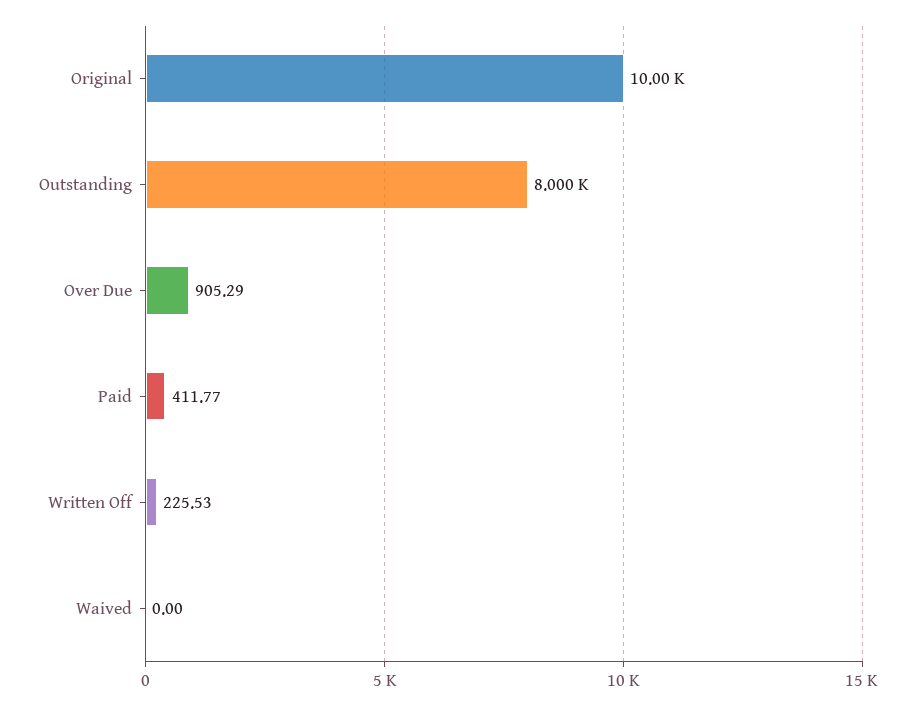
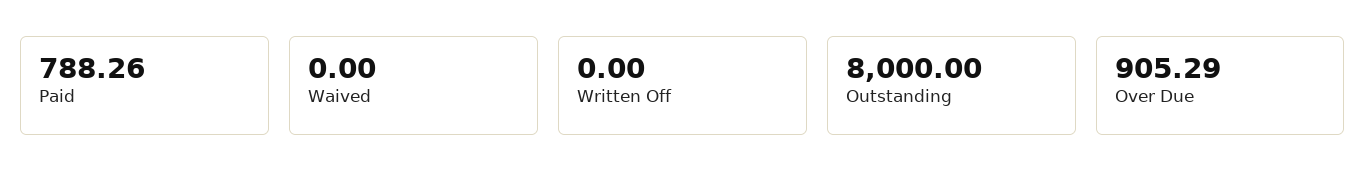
Original: 10000 -> none
Paid: 411.77 -> 788.26
Written Off: 225.53 -> 0

